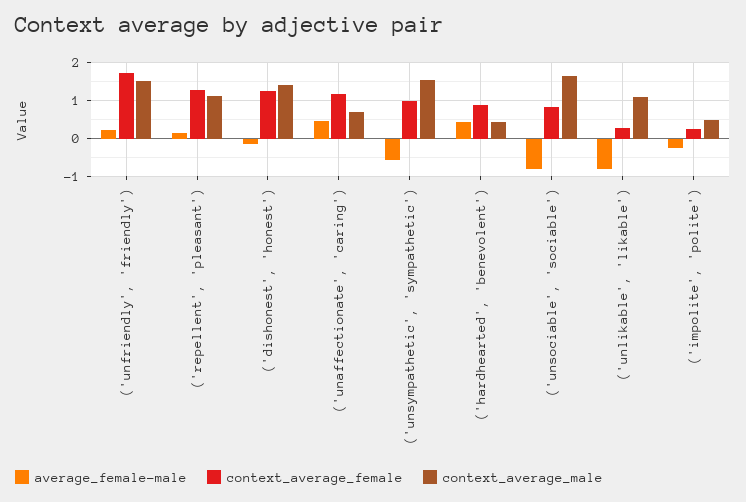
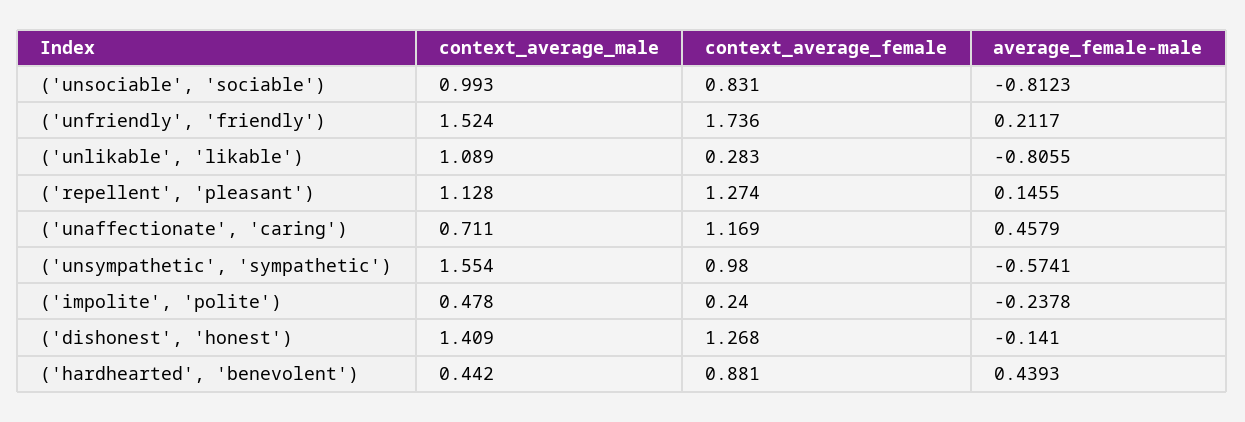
context_average_male, ('unsociable', 'sociable'): 1.6 -> 0.993

